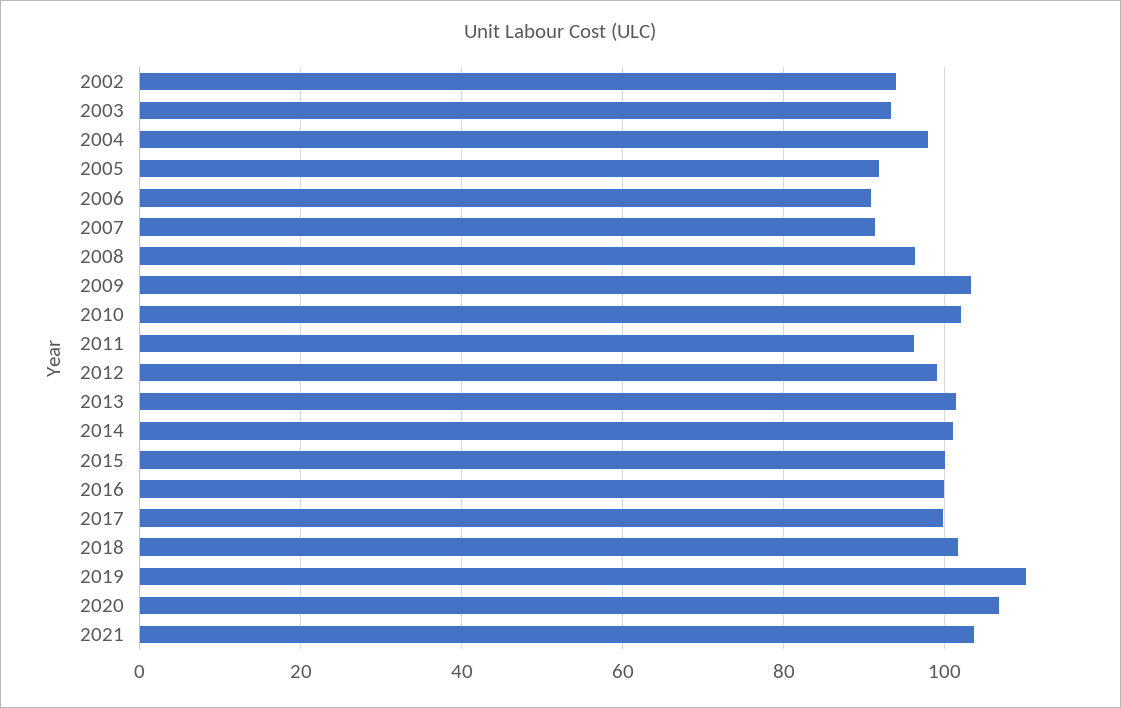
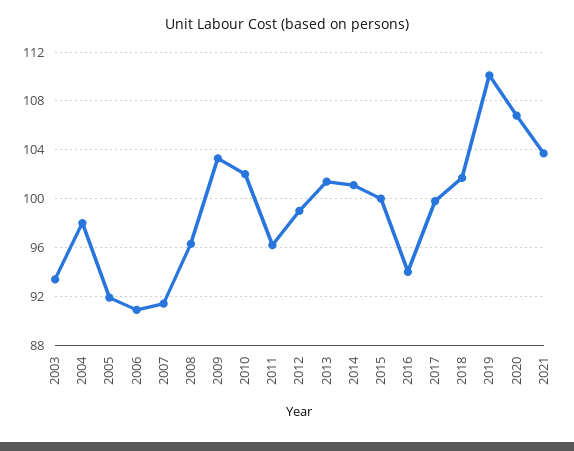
2002: 94 -> none
2016: 100 -> 94

